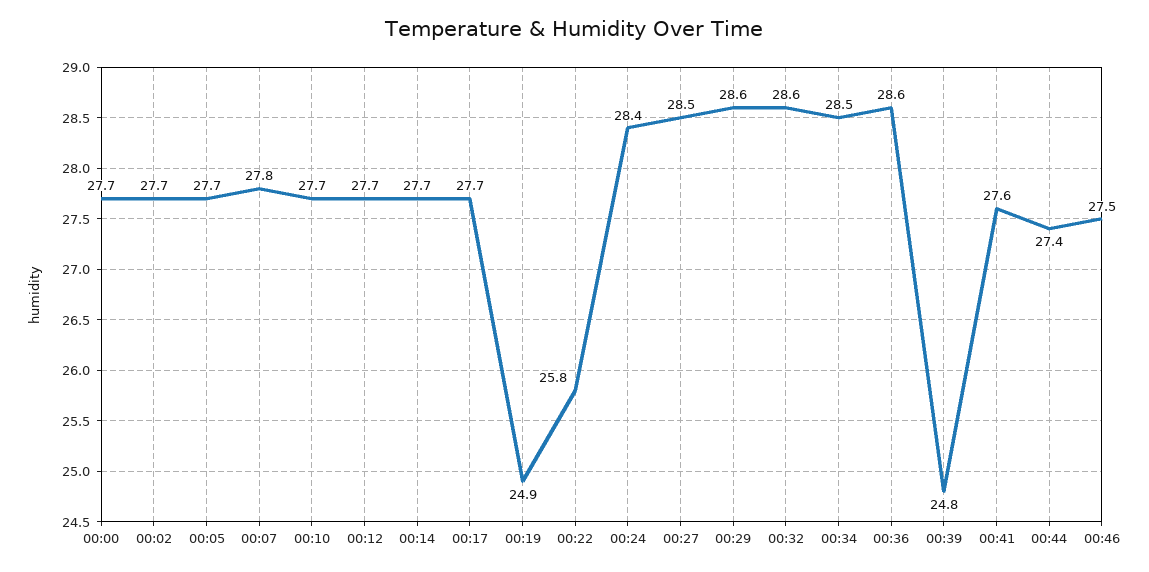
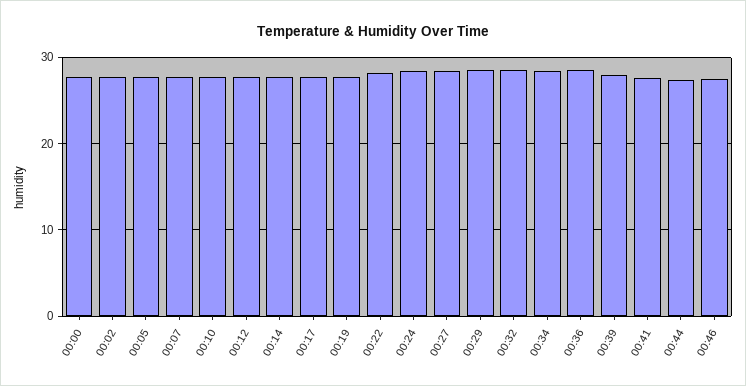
00:19: 24.9 -> 28
00:22: 25.8 -> 28
00:39: 24.8 -> 28

